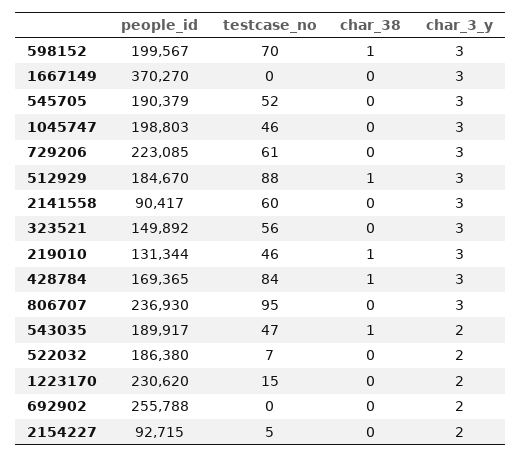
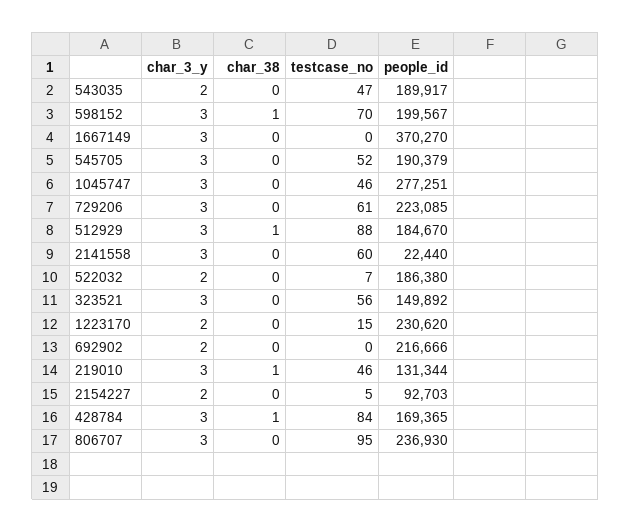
people_id, 1045747: 198803 -> 277251
people_id, 2141558: 90417 -> 22440
char_38, 543035: 1 -> 0
people_id, 692902: 255788 -> 216666
people_id, 2154227: 92715 -> 92703

